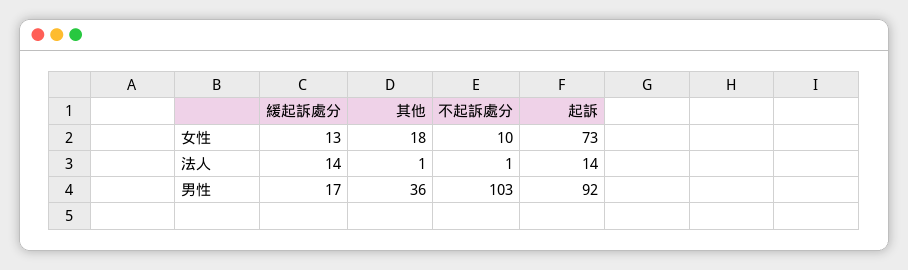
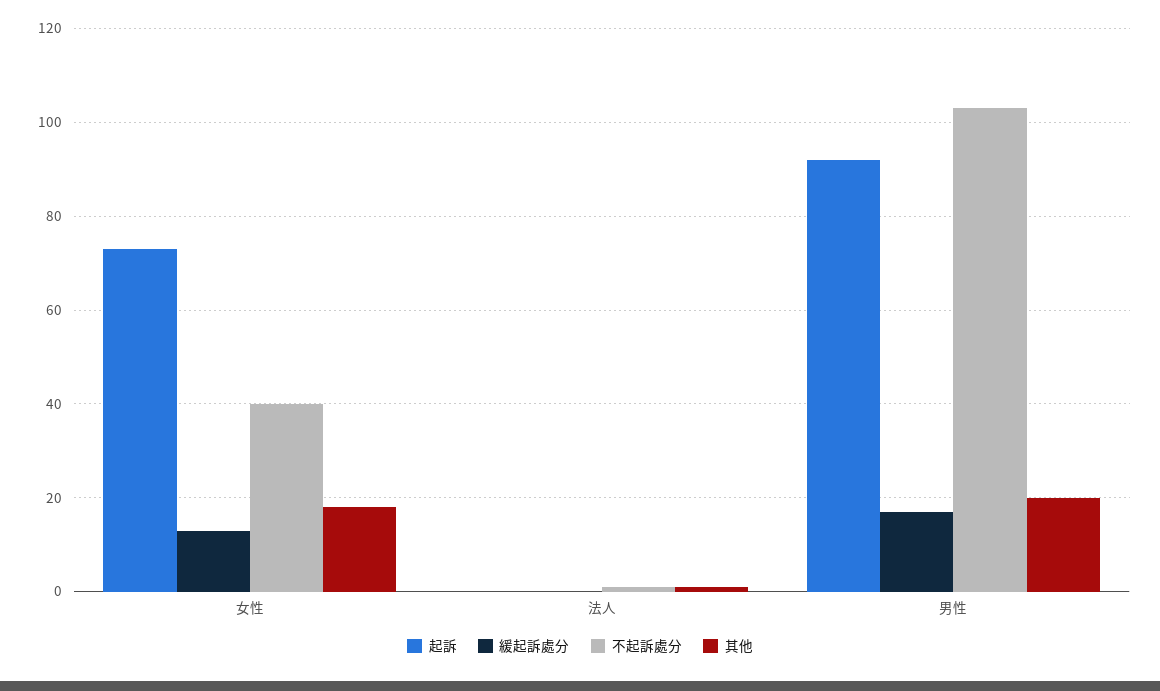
不起訴處分, 女性: 10 -> 40
緩起訴處分, 法人: 14 -> 0
起訴, 法人: 14 -> 0
其他, 男性: 36 -> 20

